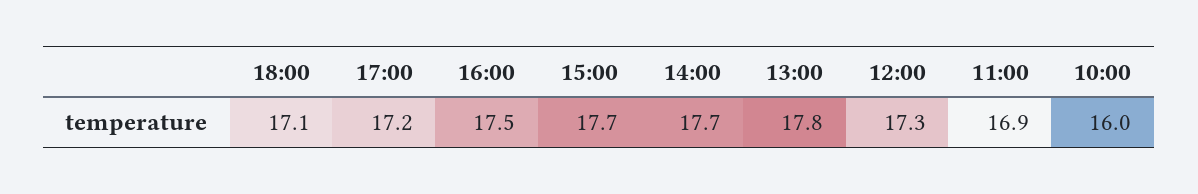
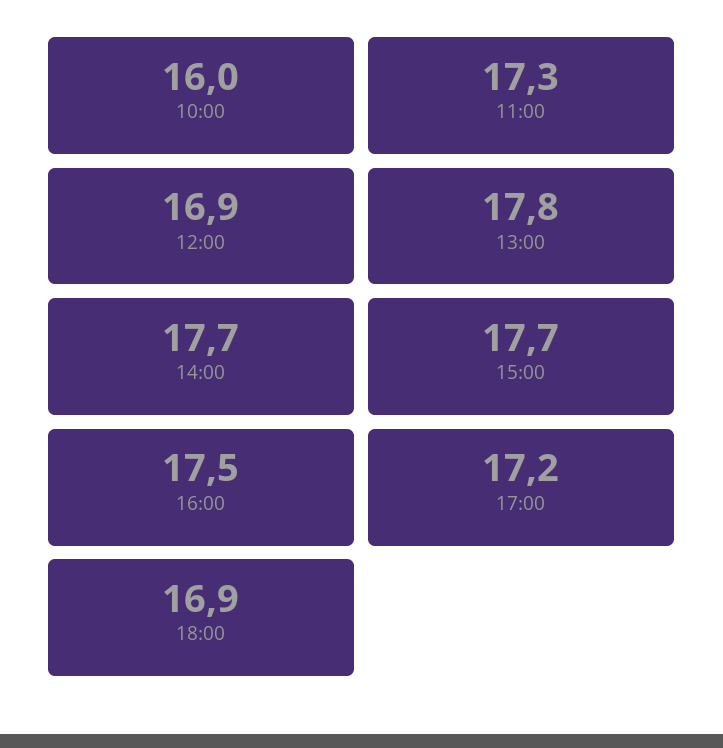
18:00: 17.1 -> 16.9
12:00: 17.3 -> 16.9
11:00: 16.9 -> 17.3

